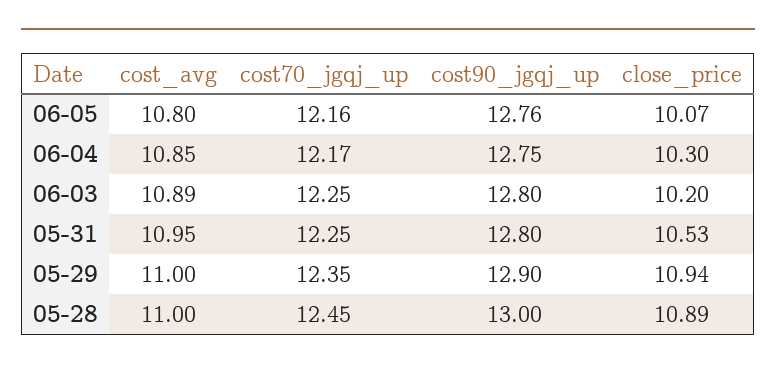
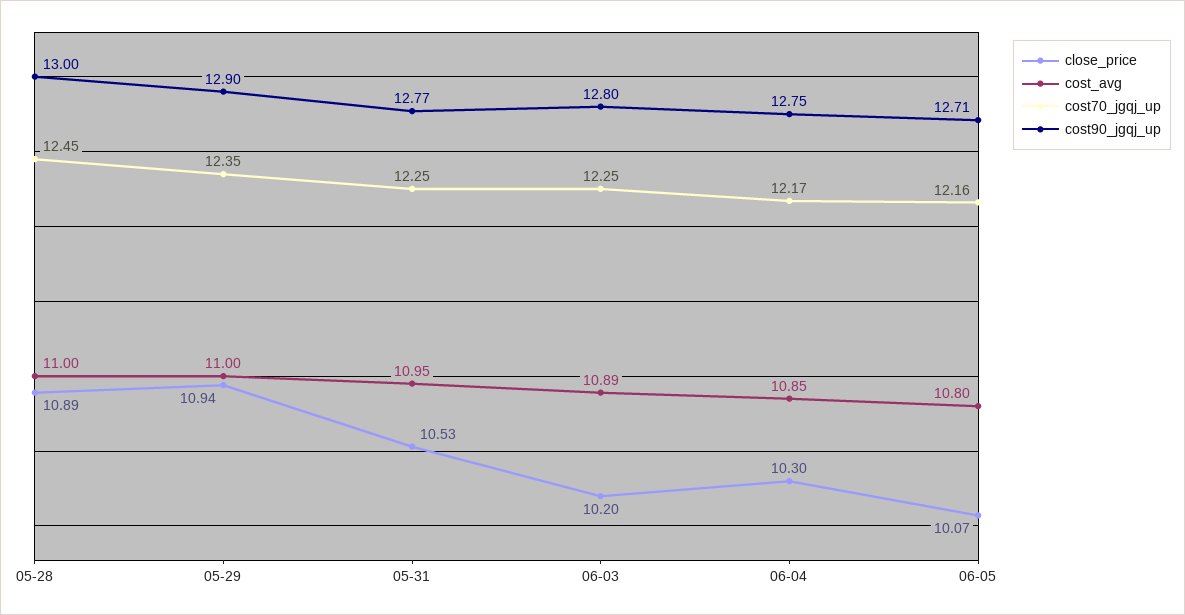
cost90_jgqj_up, 06-05: 12.76 -> 12.71
cost90_jgqj_up, 05-31: 12.8 -> 12.77

